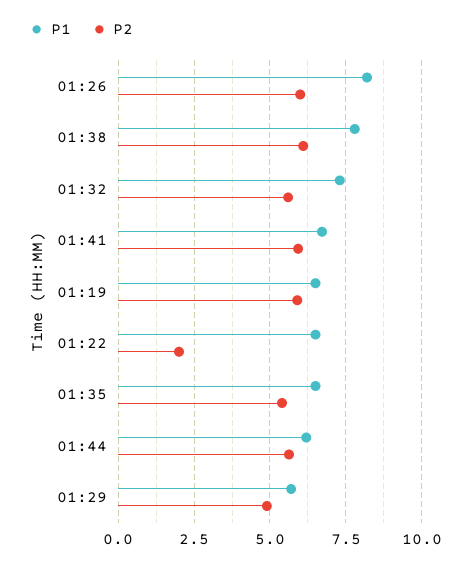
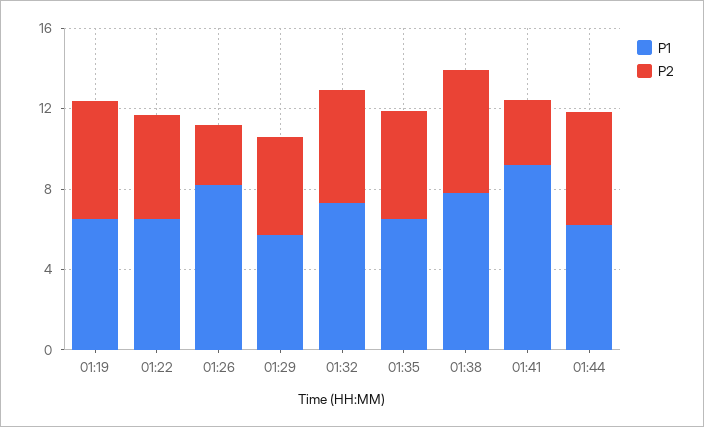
P2, 01:26: 6 -> 3
P1, 01:41: 6.75 -> 9
P2, 01:41: 6 -> 3
P2, 01:22: 2 -> 5

